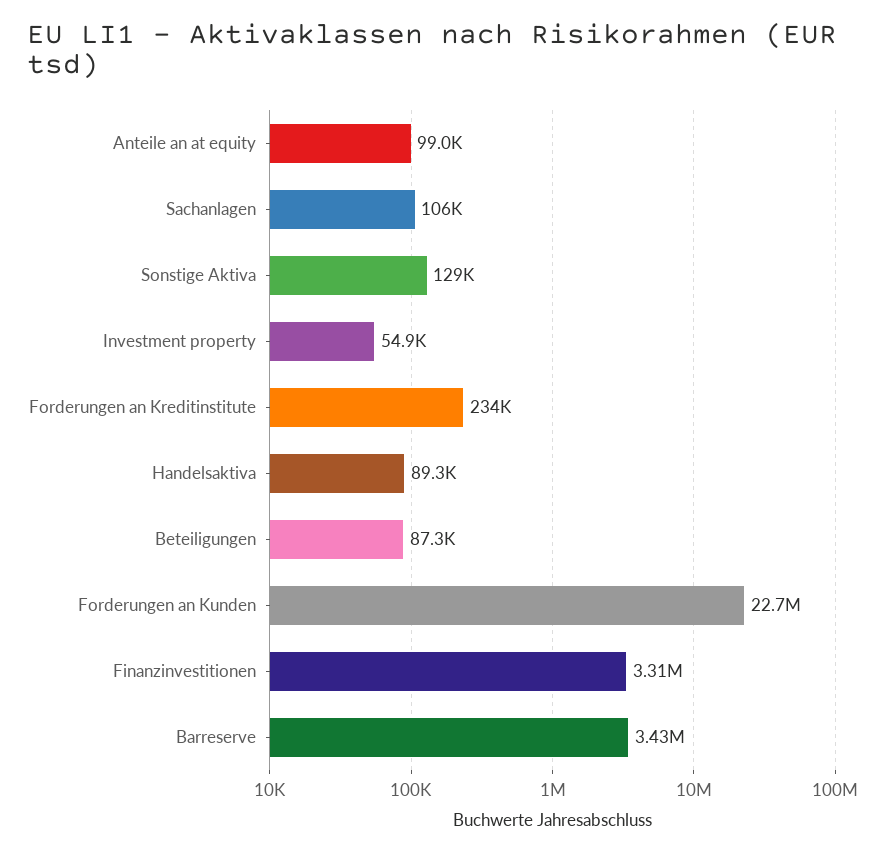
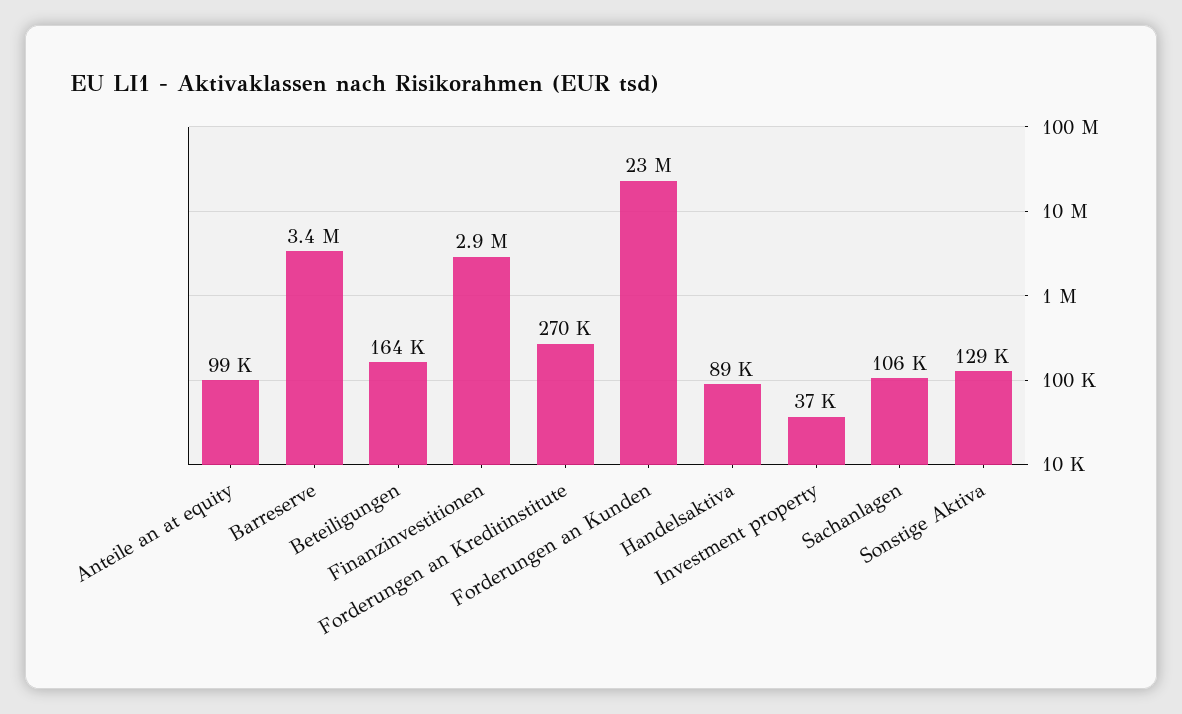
Investment property: 54900 -> 37000
Forderungen an Kreditinstitute: 234000 -> 270000
Beteiligungen: 87300 -> 164000
Finanzinvestitionen: 3310000 -> 2900000

